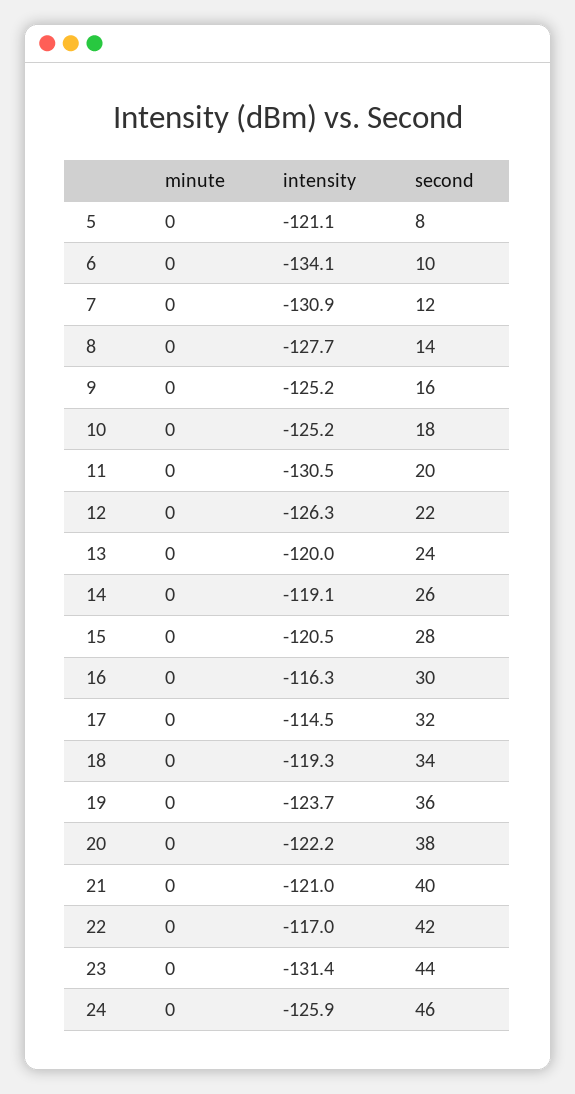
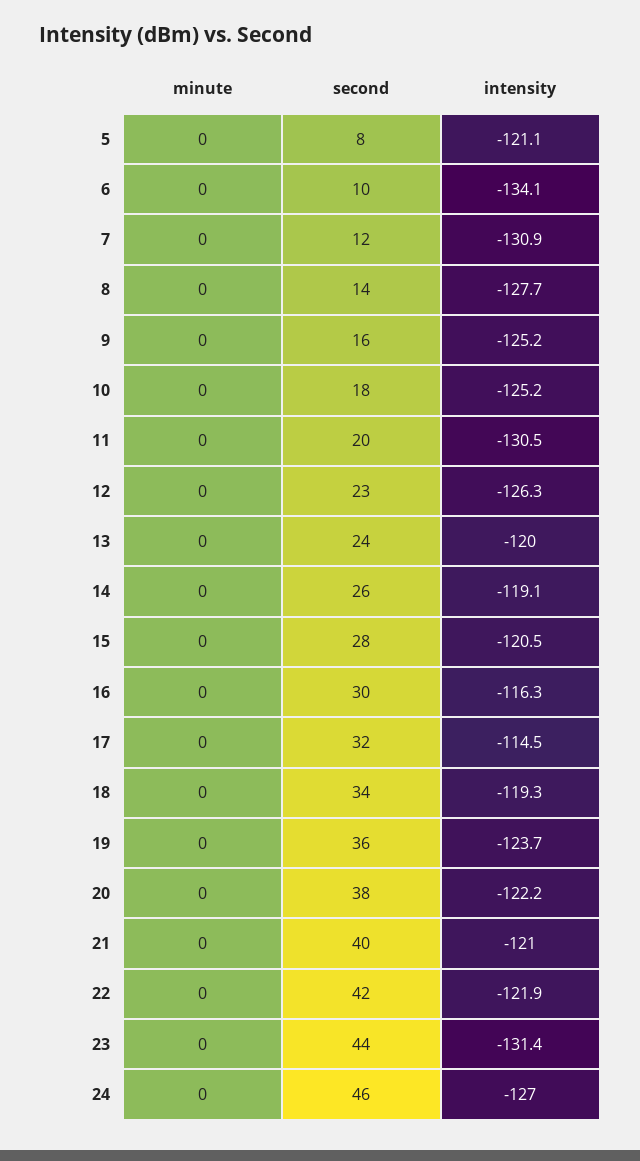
second, 12: 22 -> 23
intensity, 22: -117 -> -121.9
intensity, 24: -125.9 -> -127

